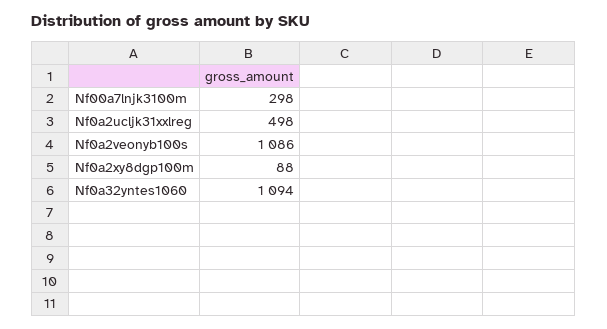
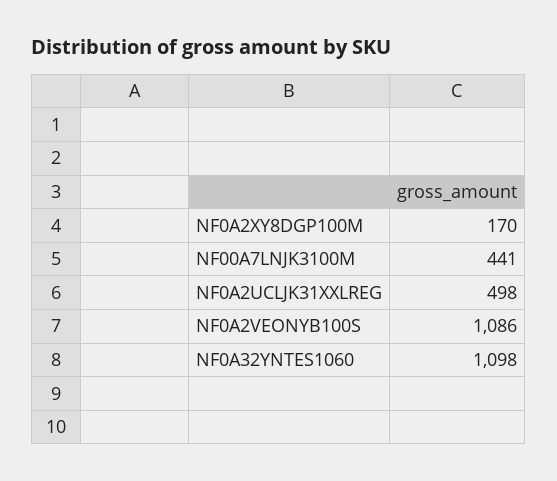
Nf00a7lnjk3100m: 298 -> 441
Nf0a2xy8dgp100m: 88 -> 170
Nf0a32yntes1060: 1094 -> 1098

